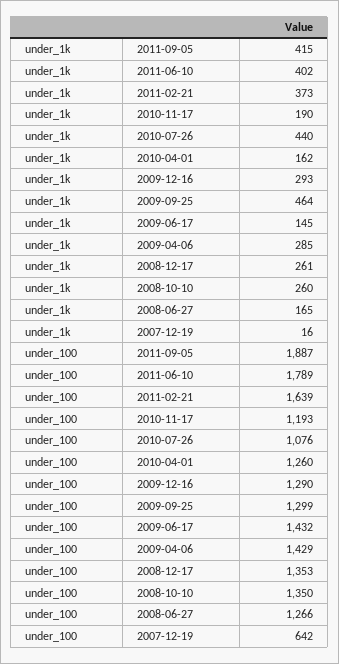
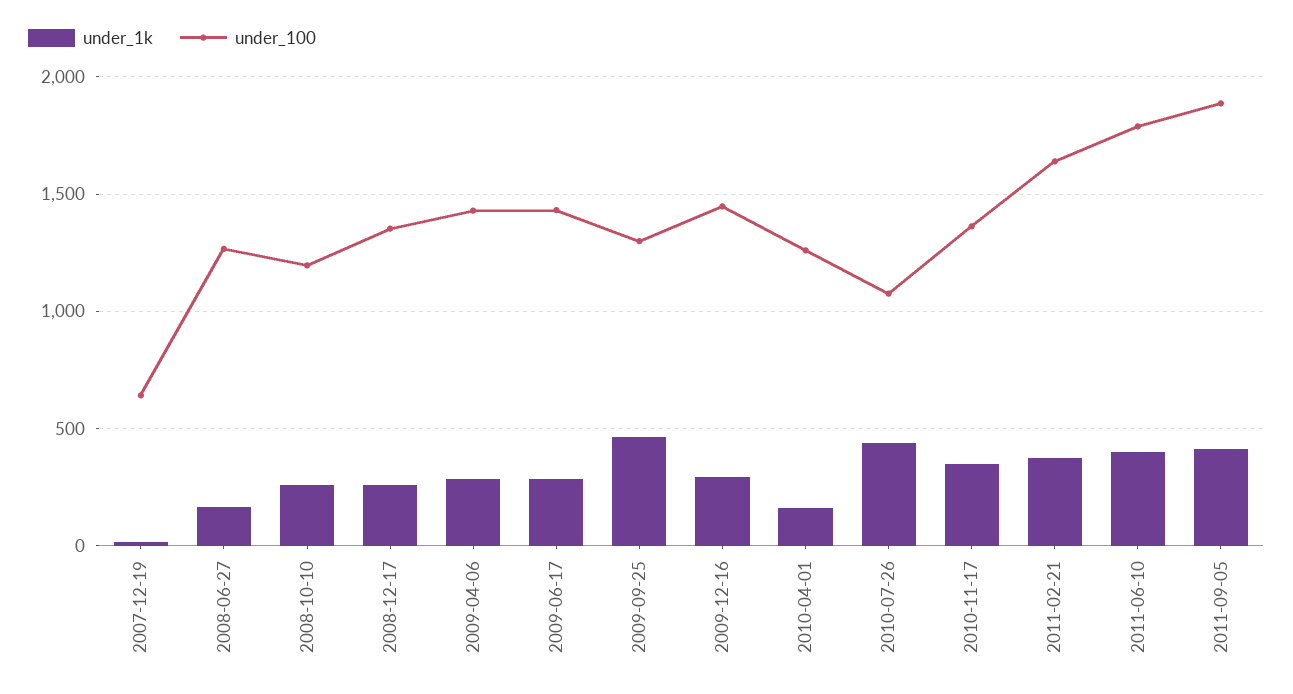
under_1k, 2010-11-17: 190 -> 350
under_1k, 2009-06-17: 145 -> 300
under_100, 2010-11-17: 1193 -> 1350
under_100, 2009-12-16: 1290 -> 1450
under_100, 2008-10-10: 1350 -> 1200

